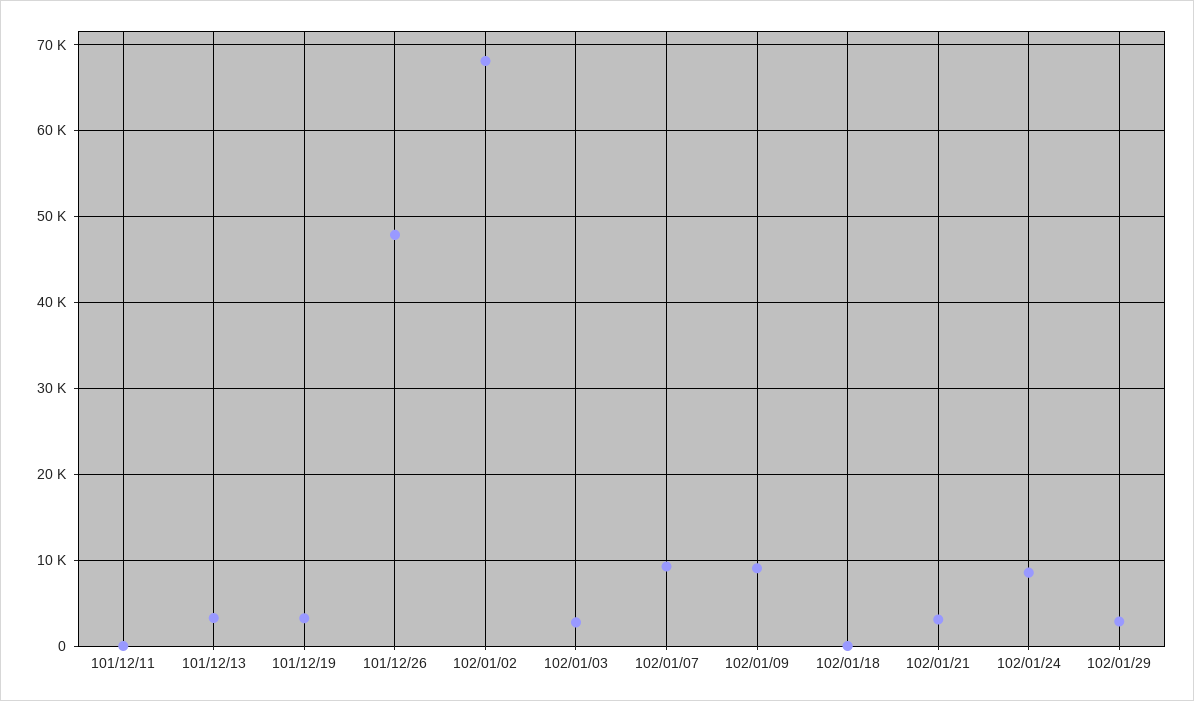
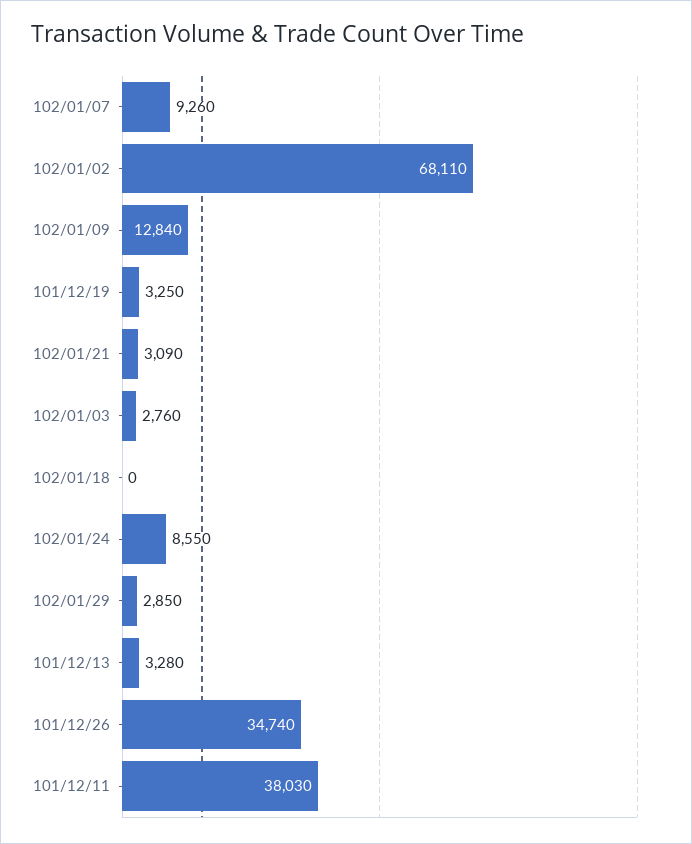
101/12/11: 0 -> 38030
101/12/26: 48000 -> 34740
102/01/09: 9000 -> 12840

